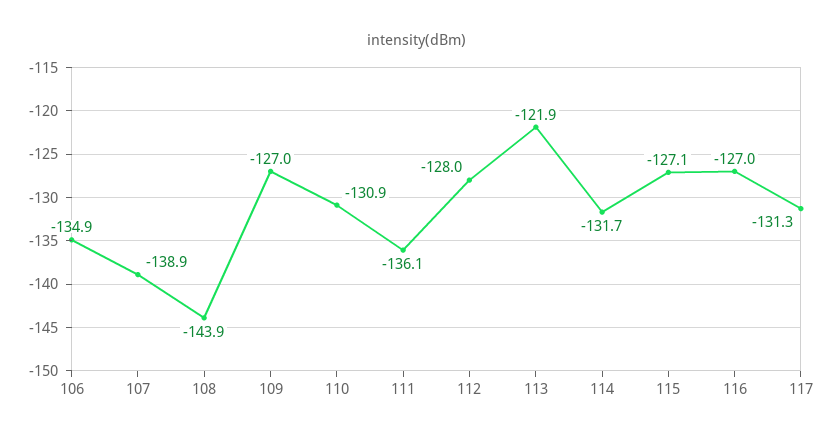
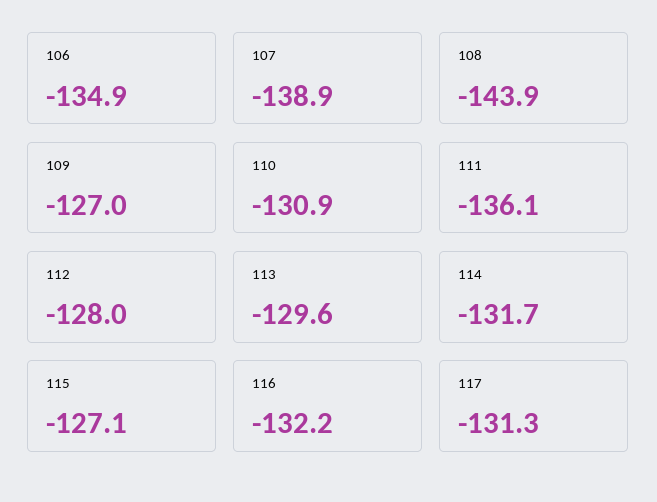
113: -121.9 -> -129.6
116: -127 -> -132.2

